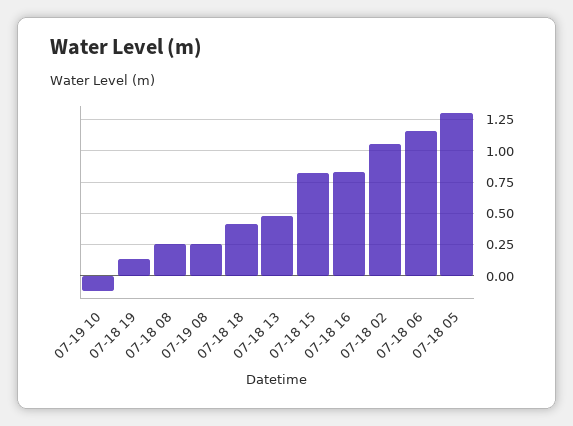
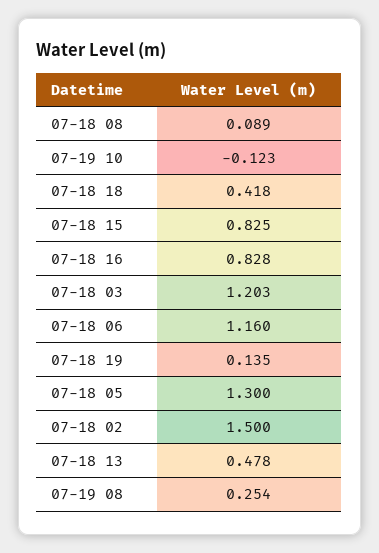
07-18 08: 0.25 -> 0.089
07-18 02: 1.05 -> 1.5
07-18 03: none -> 1.203

